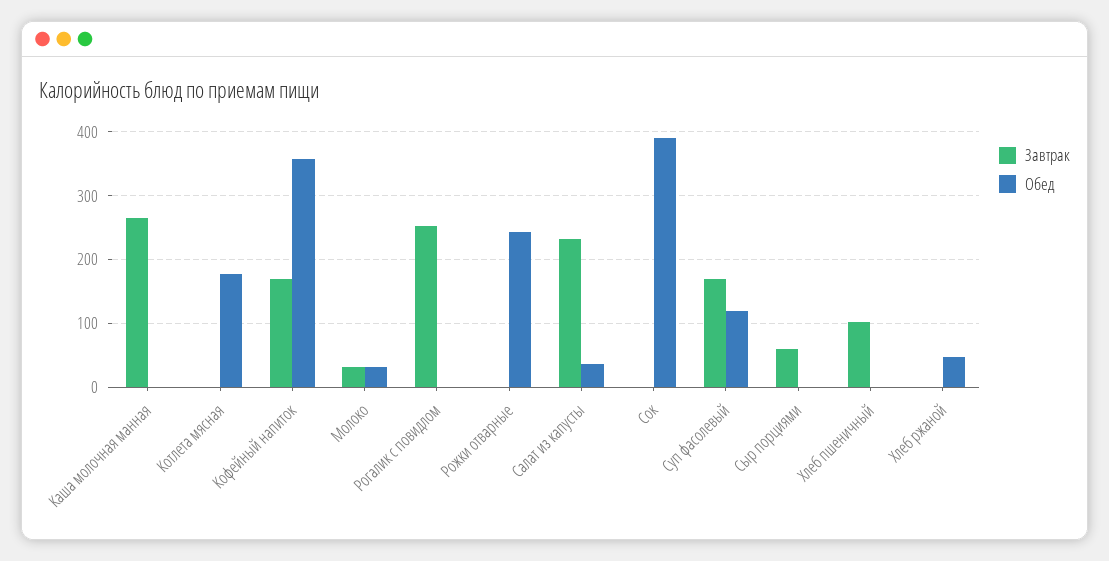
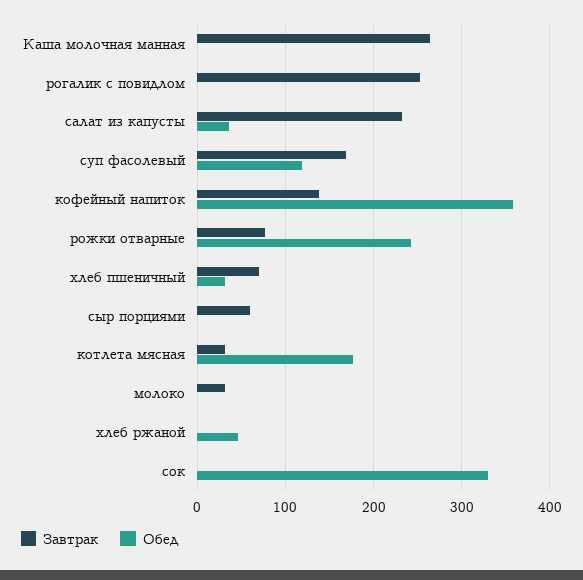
Завтрак, Котлета мясная: 0 -> 30
Завтрак, Кофейный напиток: 170 -> 140
Обед, Молоко: 30 -> 0
Завтрак, Рожки отварные: 0 -> 80
Обед, Сок: 390 -> 330
Завтрак, Хлеб пшеничный: 100 -> 70
Обед, Хлеб пшеничный: 0 -> 30

